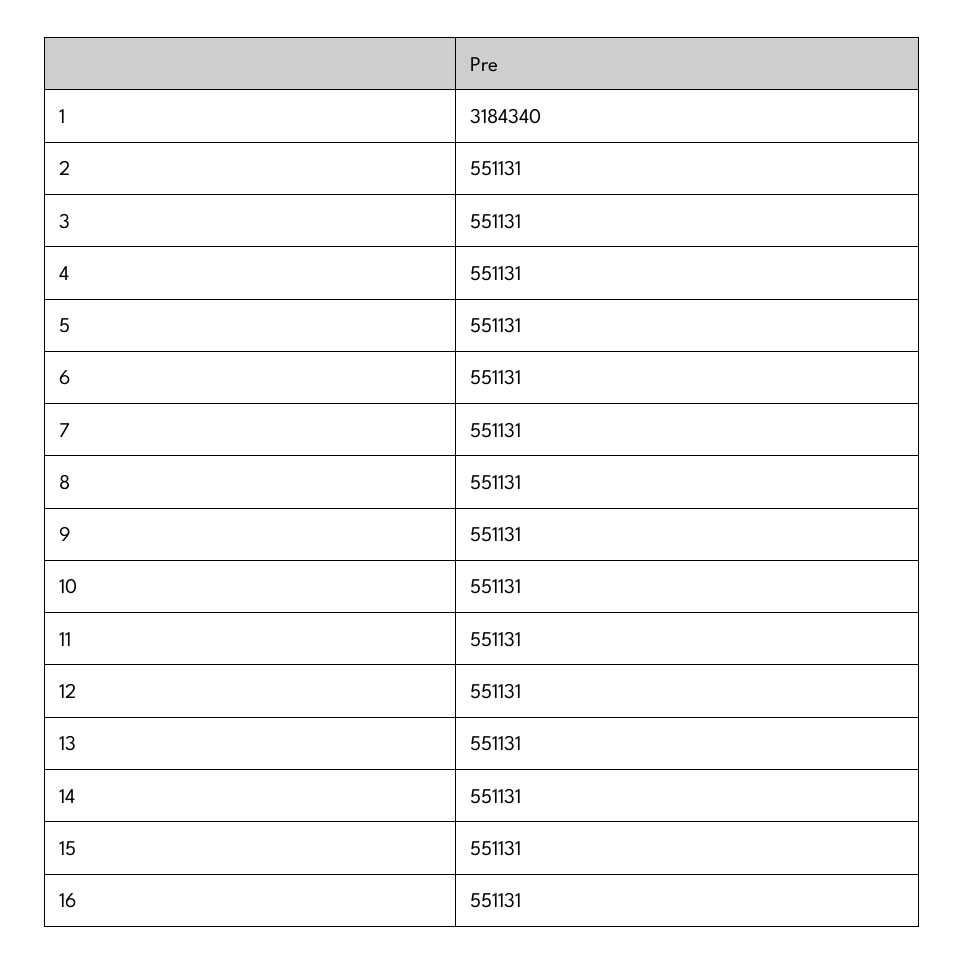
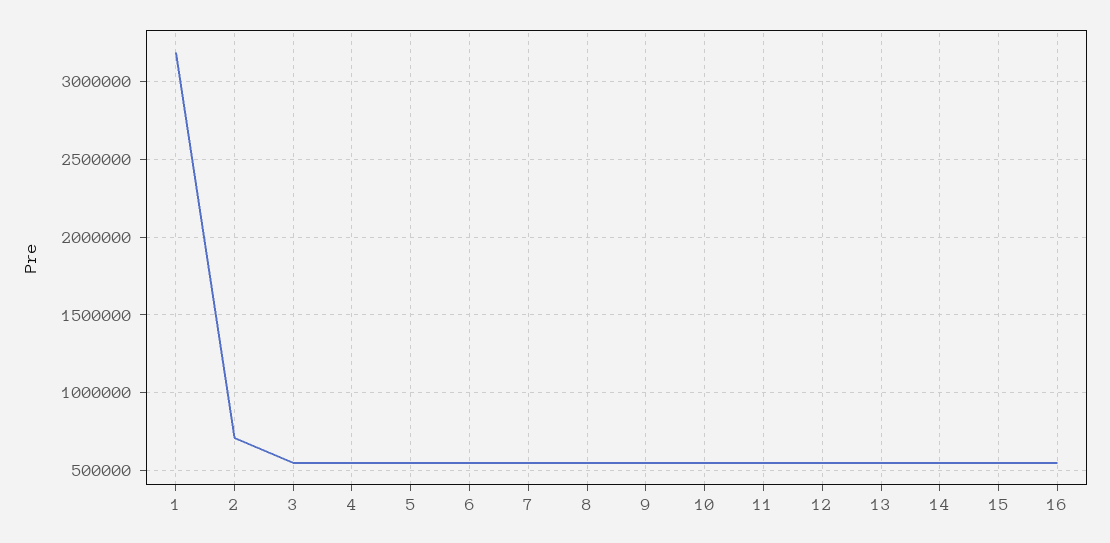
2: 551131 -> 700000

